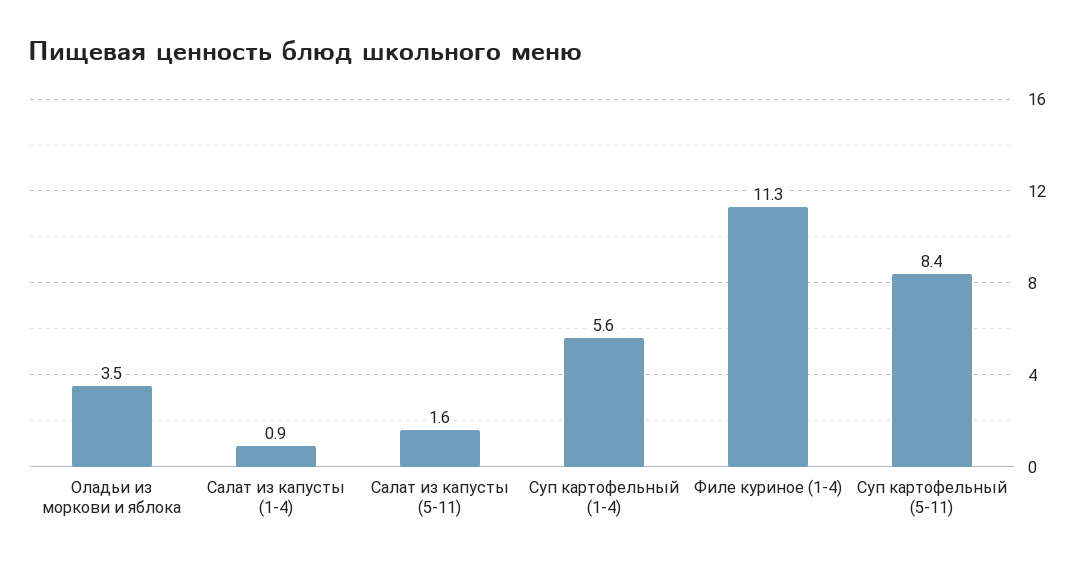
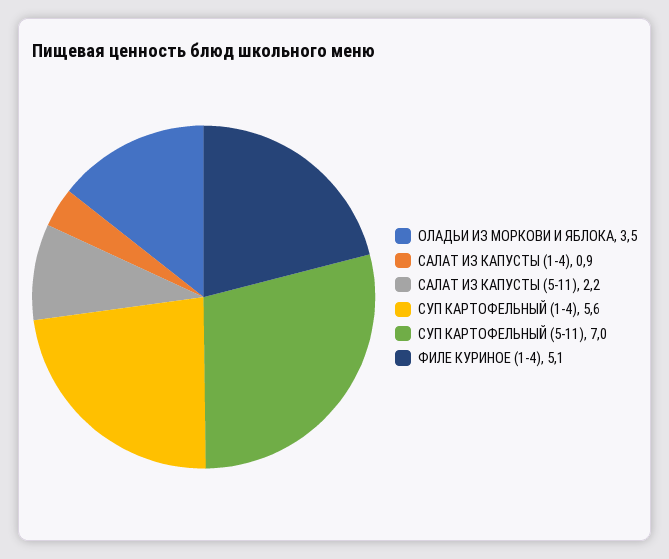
Салат из капусты (5-11): 1.6 -> 2.2
Филе куриное (1-4): 11.3 -> 5.1
Суп картофельный (5-11): 8.4 -> 7

